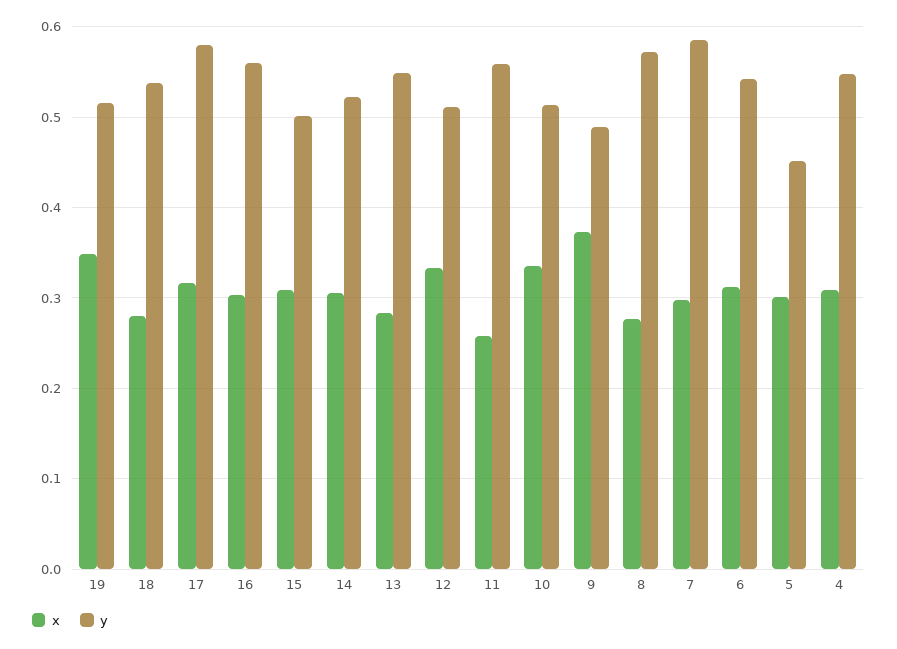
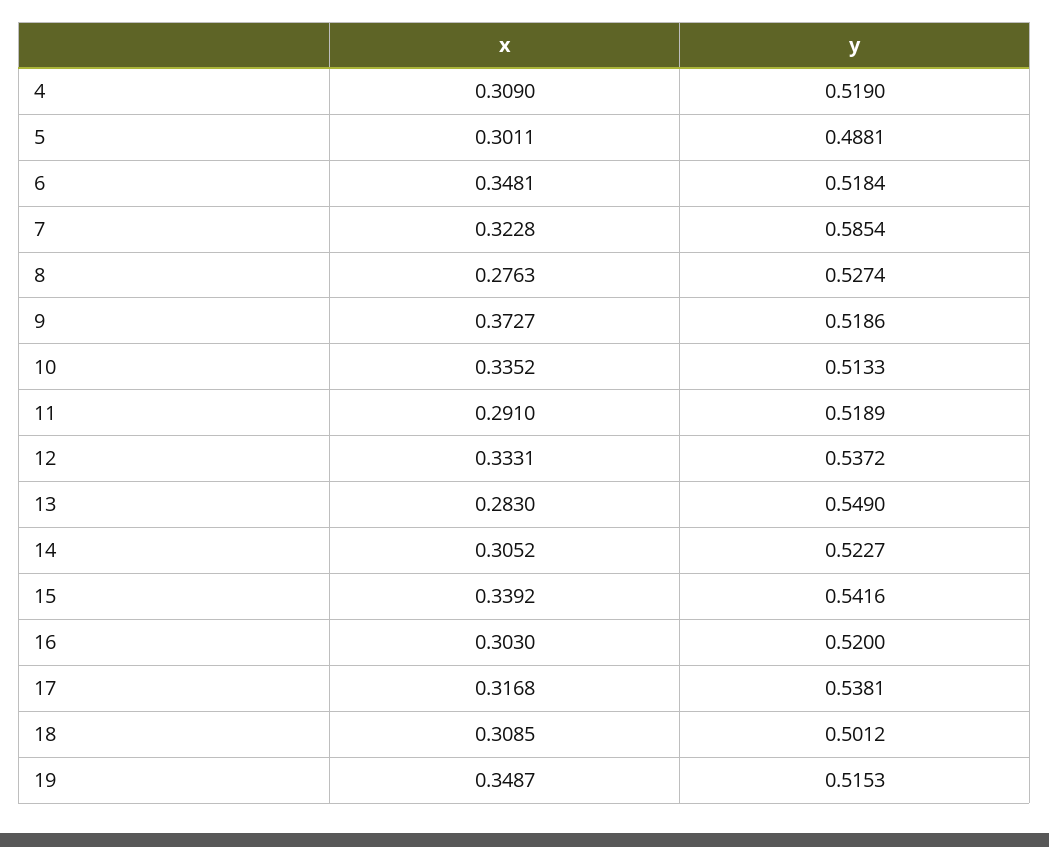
x, 18: 0.28 -> 0.3085
y, 18: 0.54 -> 0.5012
y, 17: 0.58 -> 0.5381
y, 16: 0.56 -> 0.52
x, 15: 0.31 -> 0.3392
y, 15: 0.5 -> 0.5416
y, 12: 0.51 -> 0.5372
x, 11: 0.26 -> 0.291
y, 11: 0.56 -> 0.5189
y, 9: 0.49 -> 0.5186
y, 8: 0.57 -> 0.5274
x, 7: 0.3 -> 0.3228
x, 6: 0.31 -> 0.3481
y, 6: 0.54 -> 0.5184
y, 5: 0.45 -> 0.4881
y, 4: 0.55 -> 0.519

